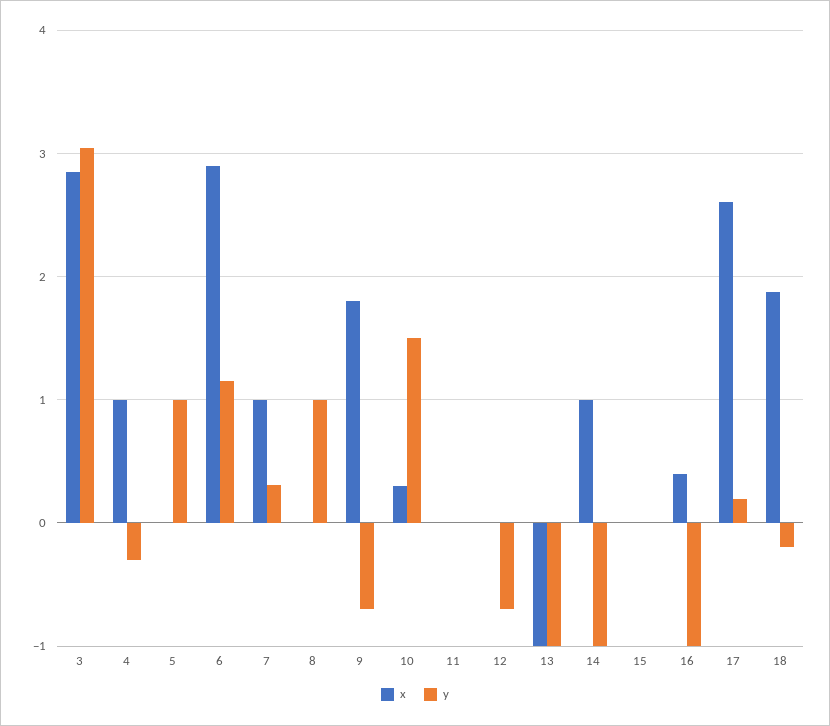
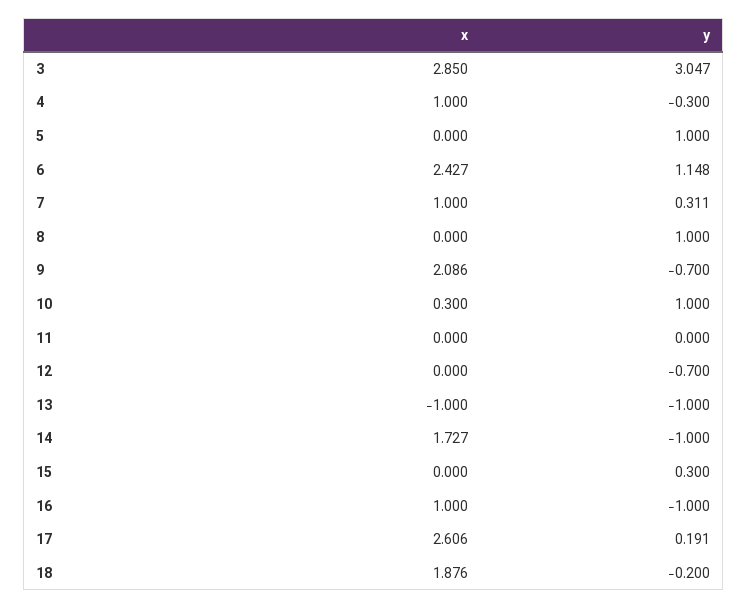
x, 6: 2.9 -> 2.427
x, 9: 1.8 -> 2.086
y, 10: 1.5 -> 1
x, 14: 1 -> 1.727
y, 15: 0 -> 0.3
x, 16: 0.4 -> 1

